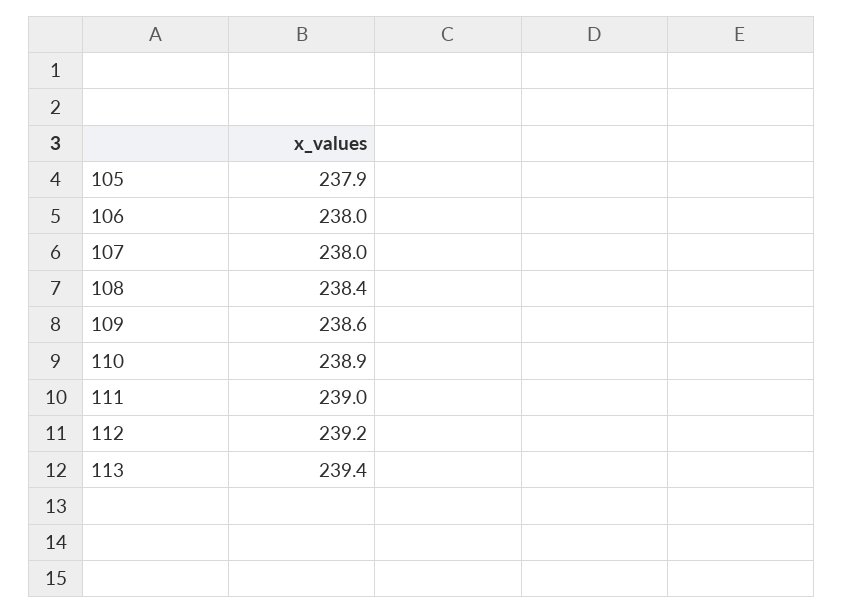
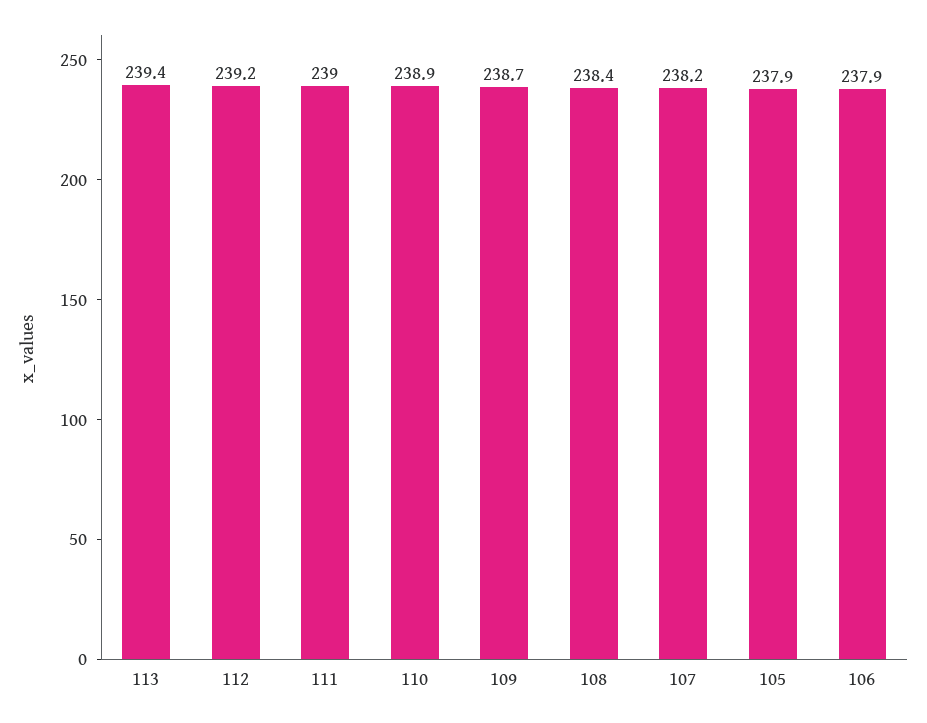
106: 238 -> 237.9
107: 238 -> 238.2
109: 238.6 -> 238.7

